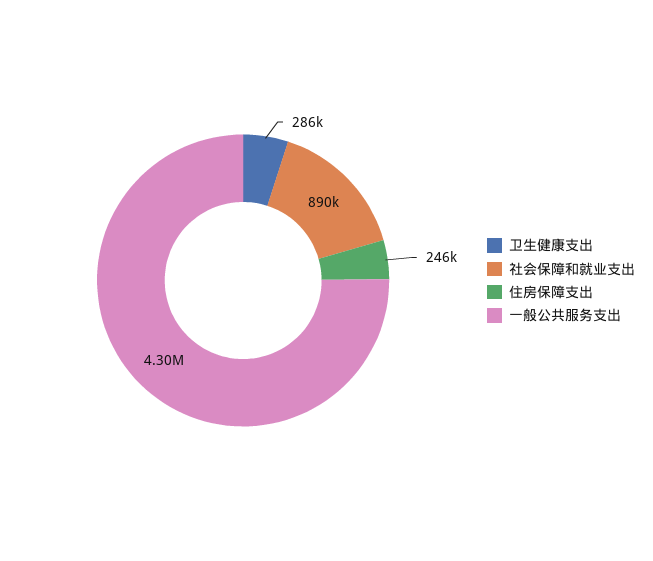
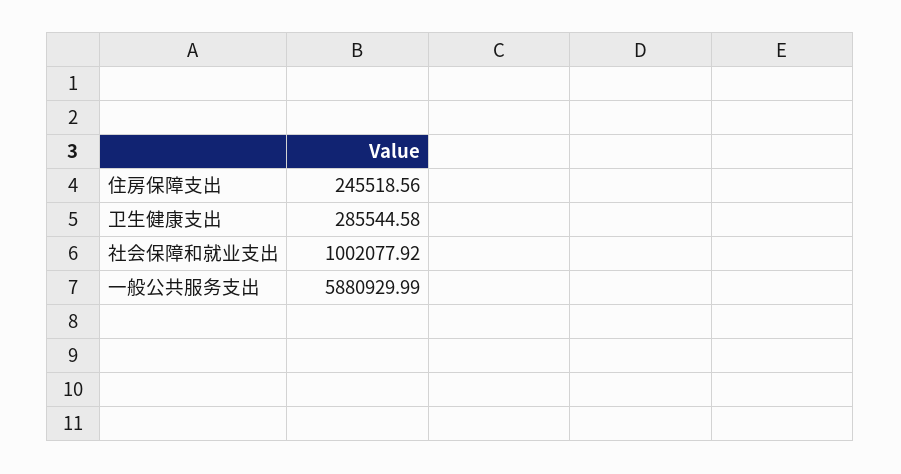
社会保障和就业支出: 890000 -> 1002077.92
一般公共服务支出: 4300000 -> 5880929.99

